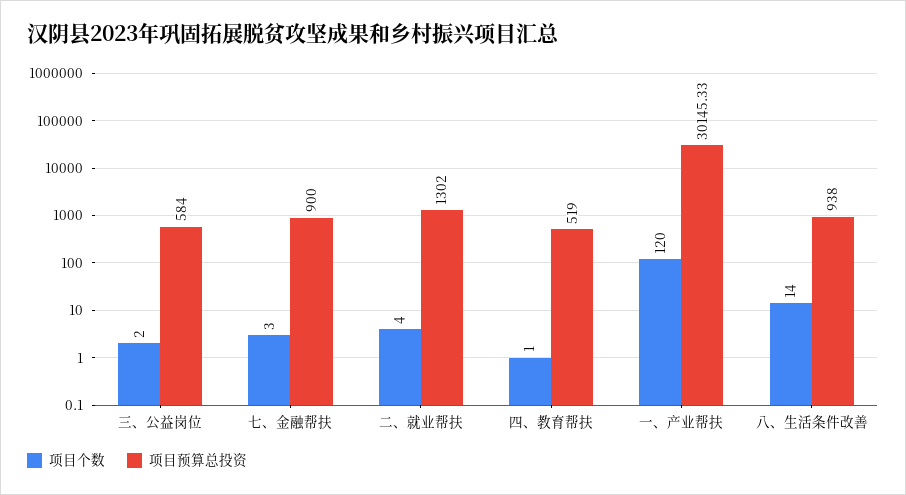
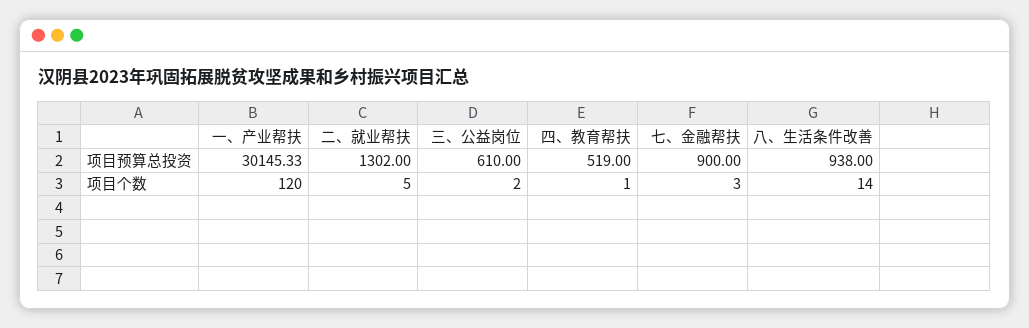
项目预算总投资, 三、公益岗位: 584 -> 610
项目个数, 二、就业帮扶: 4 -> 5

